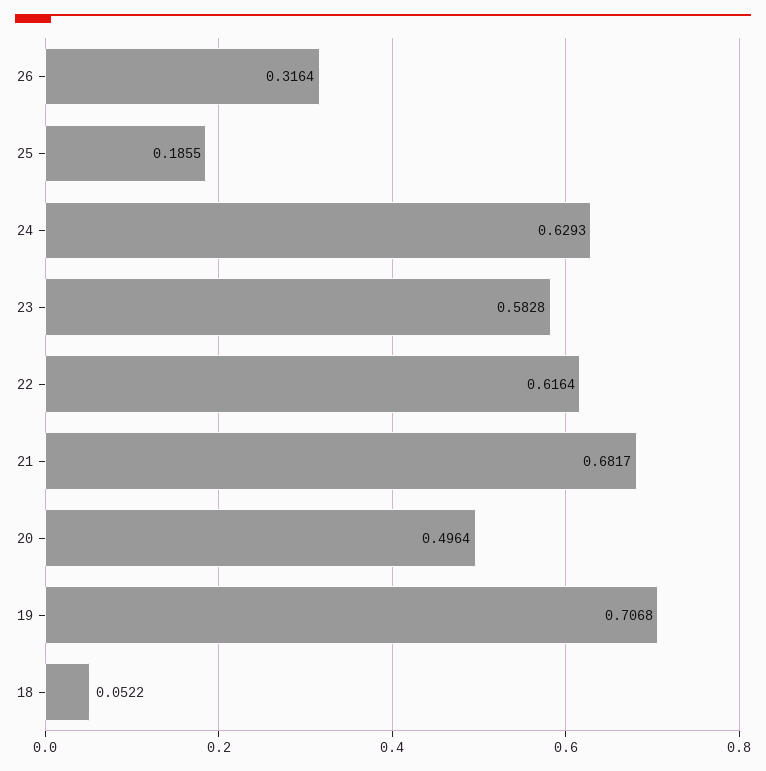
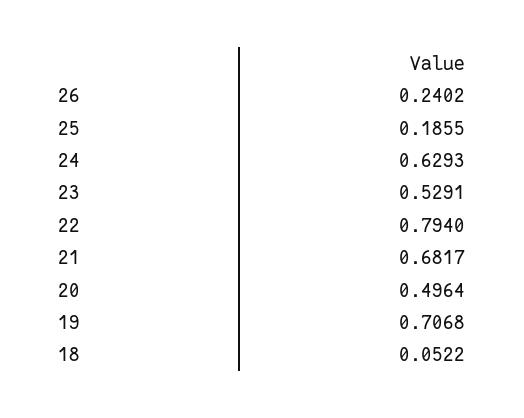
26: 0.3164 -> 0.2402
23: 0.5828 -> 0.5291
22: 0.6164 -> 0.794

